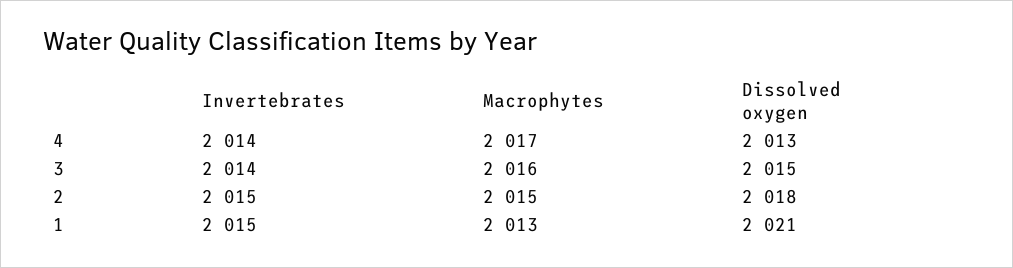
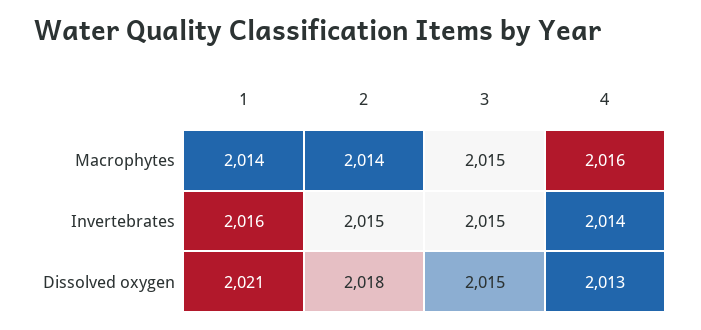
Macrophytes, 4: 2017 -> 2016
Invertebrates, 3: 2014 -> 2015
Macrophytes, 3: 2016 -> 2015
Macrophytes, 2: 2015 -> 2014
Invertebrates, 1: 2015 -> 2016
Macrophytes, 1: 2013 -> 2014

